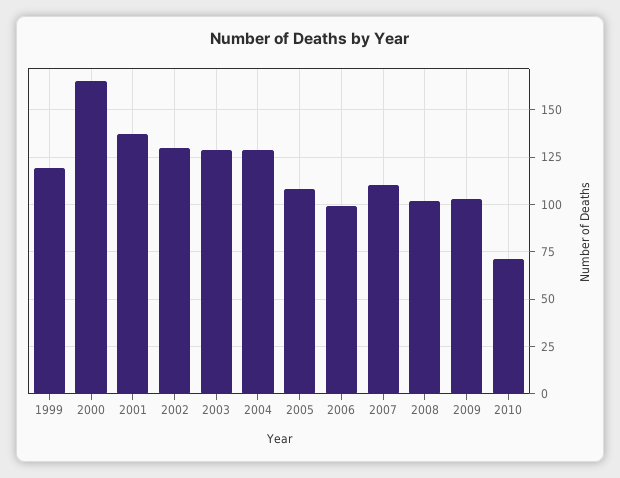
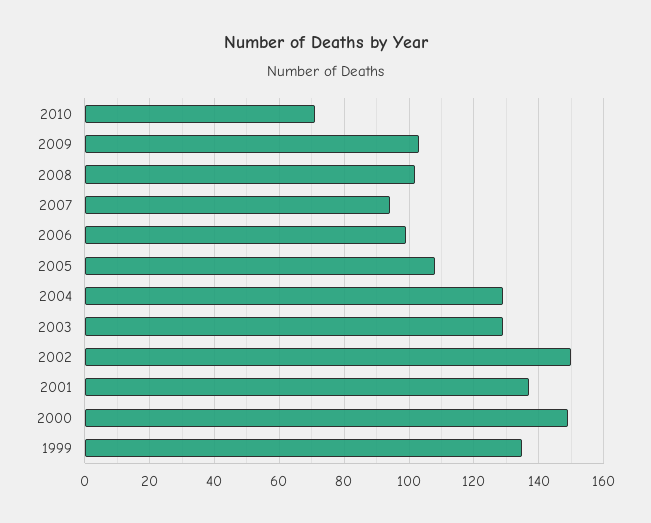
1999: 120 -> 135
2000: 165 -> 150
2002: 130 -> 150
2007: 110 -> 95

